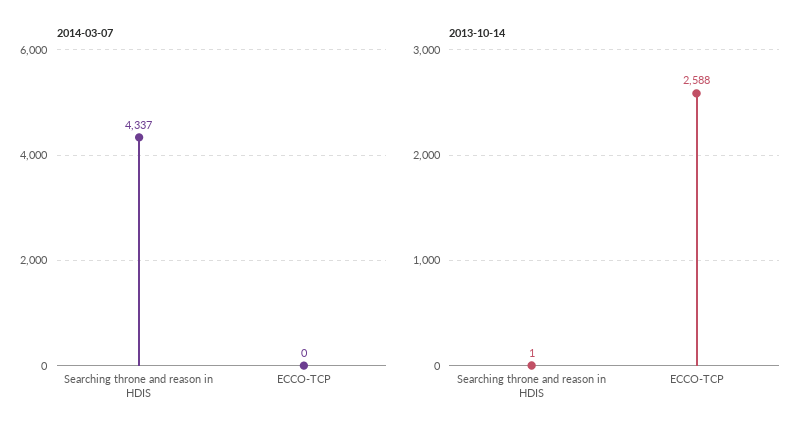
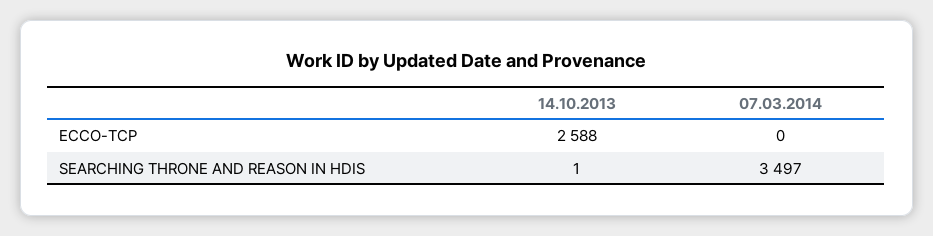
2014-03-07, Searching throne and reason in HDIS: 4337 -> 3497

